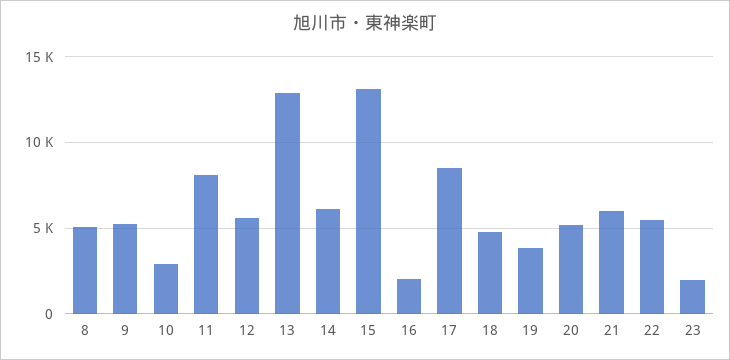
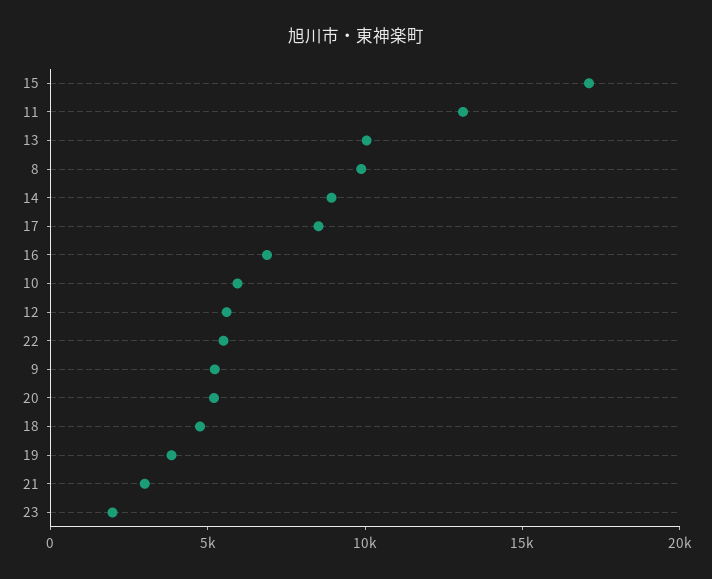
8: 5000 -> 10000
10: 3000 -> 6000
11: 8000 -> 13000
13: 13000 -> 10000
14: 6000 -> 9000
15: 13000 -> 17000
16: 2000 -> 7000
21: 6000 -> 3000

